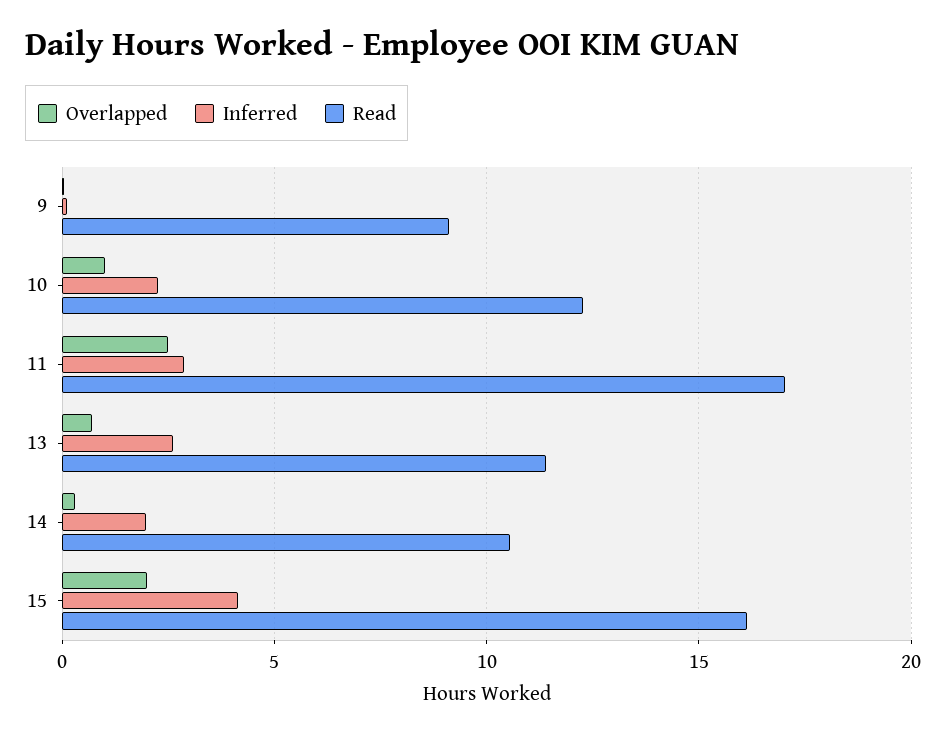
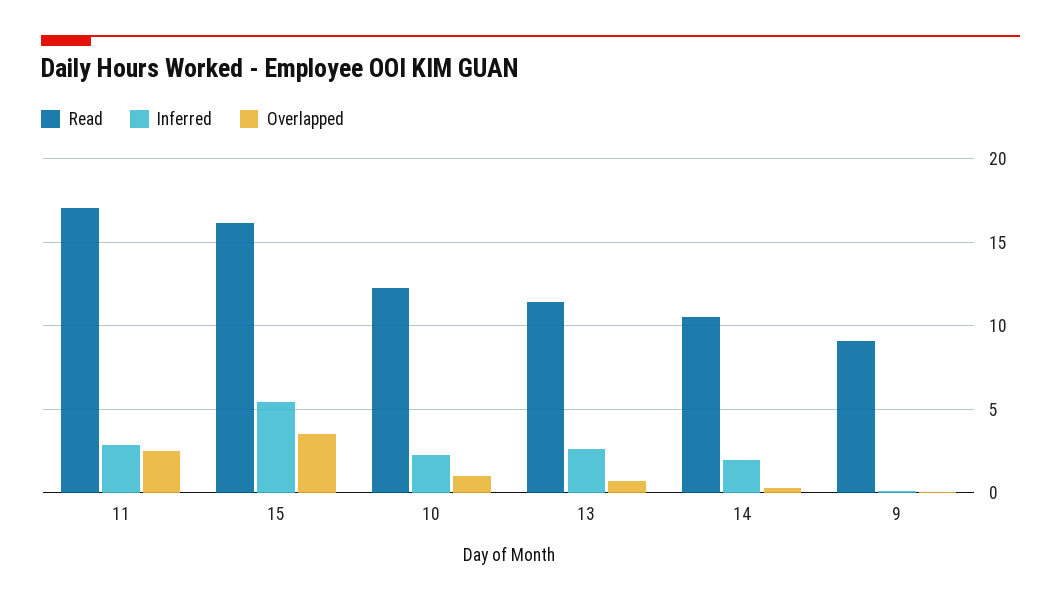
Overlapped, 15: 2 -> 3.5
Inferred, 15: 4 -> 5.5

